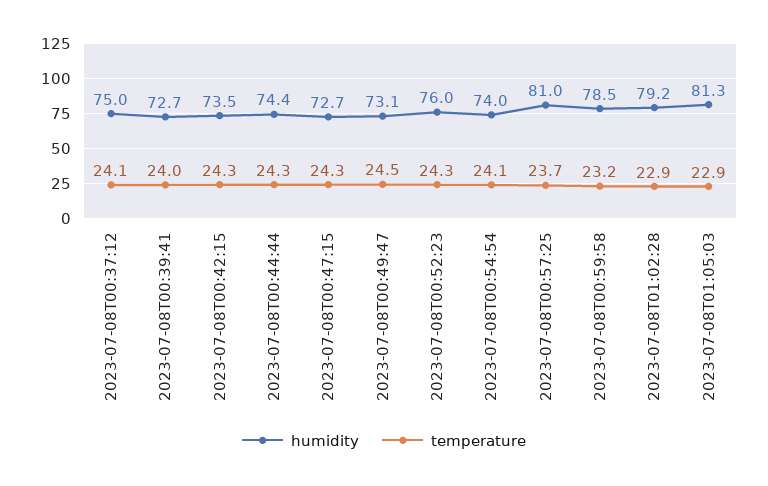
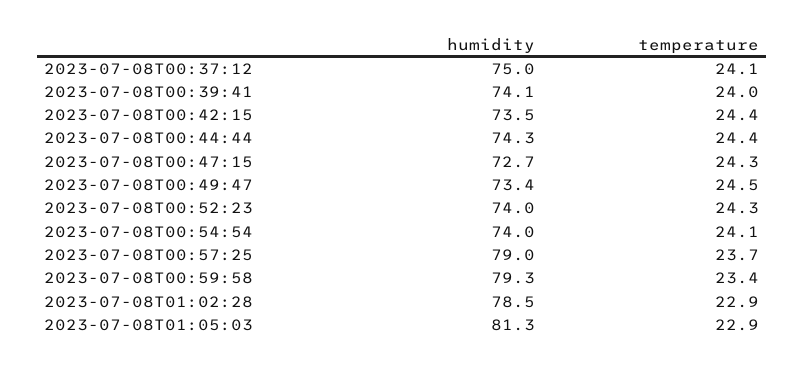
humidity, 2023-07-08T00:39:41: 72.7 -> 74.1
temperature, 2023-07-08T00:42:15: 24.3 -> 24.4
humidity, 2023-07-08T00:44:44: 74.4 -> 74.3
temperature, 2023-07-08T00:44:44: 24.3 -> 24.4
humidity, 2023-07-08T00:49:47: 73.1 -> 73.4
humidity, 2023-07-08T00:52:23: 76 -> 74
humidity, 2023-07-08T00:57:25: 81 -> 79
humidity, 2023-07-08T00:59:58: 78.5 -> 79.3
temperature, 2023-07-08T00:59:58: 23.2 -> 23.4
humidity, 2023-07-08T01:02:28: 79.2 -> 78.5

